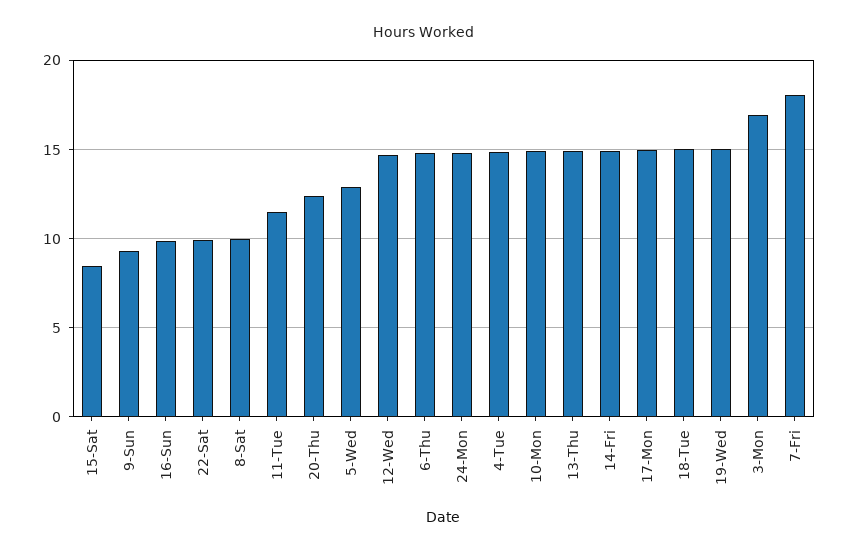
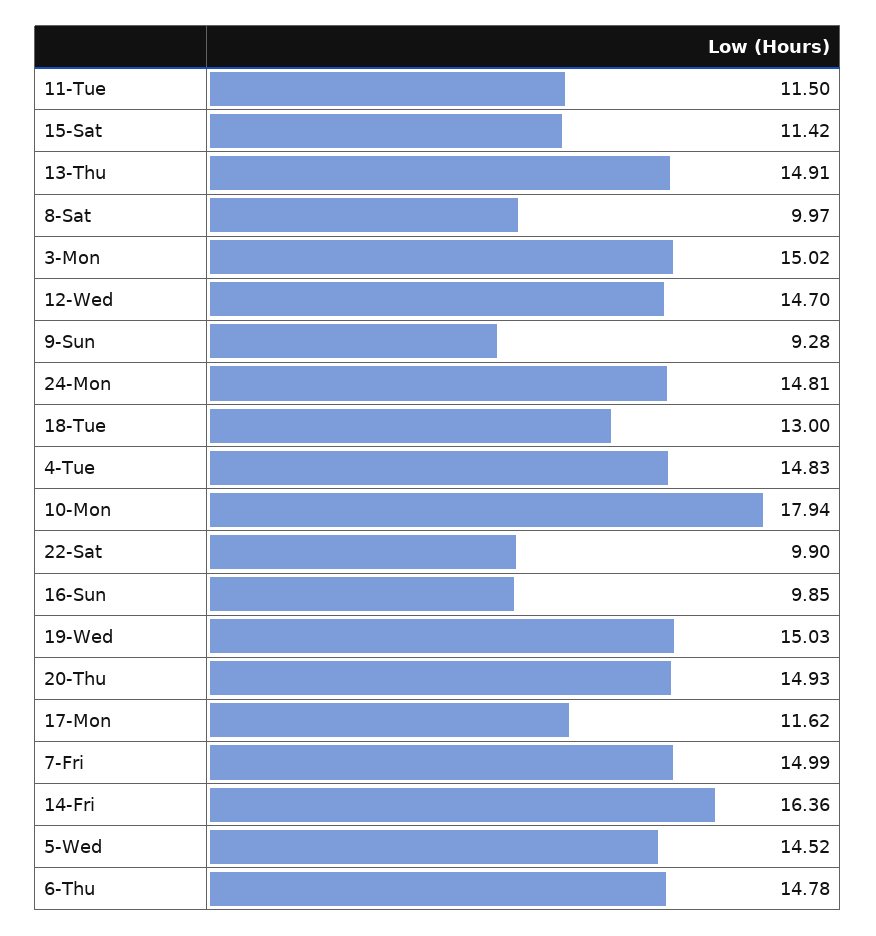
15-Sat: 8.5 -> 11.42
20-Thu: 12.5 -> 14.93
5-Wed: 13 -> 14.52
10-Mon: 15 -> 17.94
14-Fri: 15 -> 16.36
17-Mon: 15 -> 11.62
18-Tue: 15 -> 13
3-Mon: 17 -> 15.02
7-Fri: 18 -> 14.99

